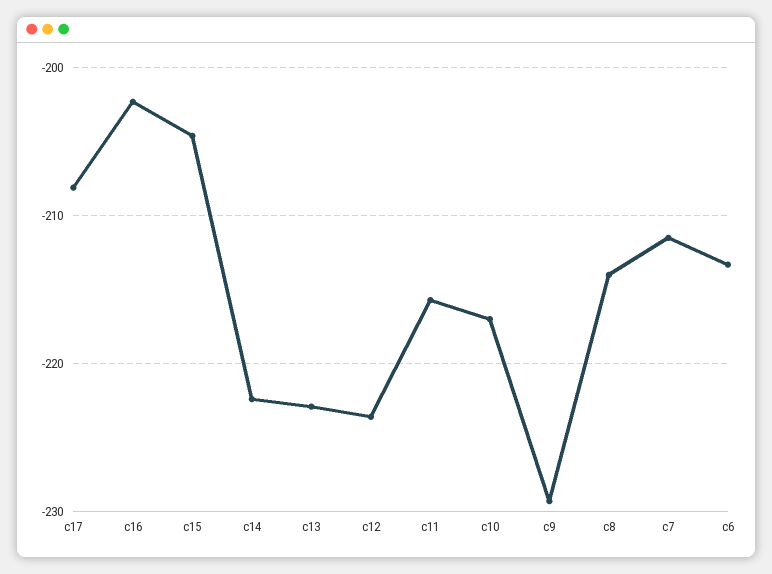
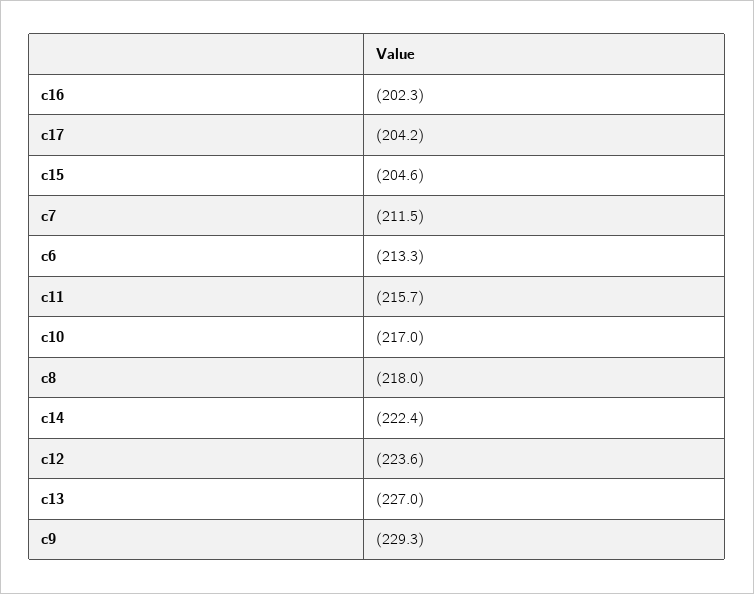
c17: -208 -> -204.2
c13: -223 -> -227
c8: -214 -> -218

